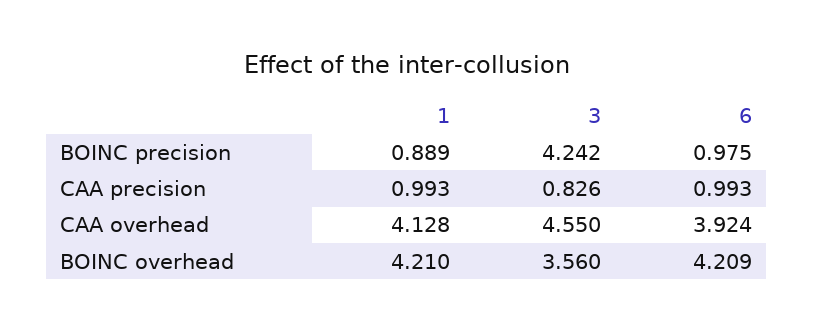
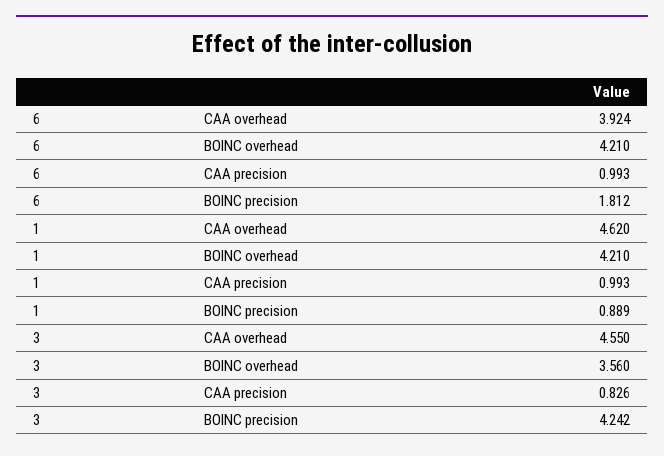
6, BOINC precision: 0.975 -> 1.812
1, CAA overhead: 4.128 -> 4.62
6, BOINC overhead: 4.209 -> 4.21

